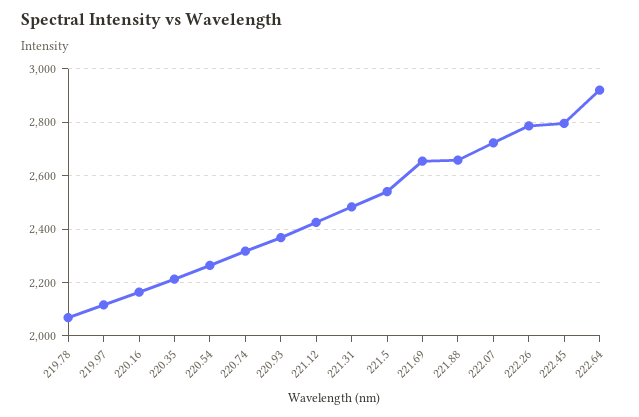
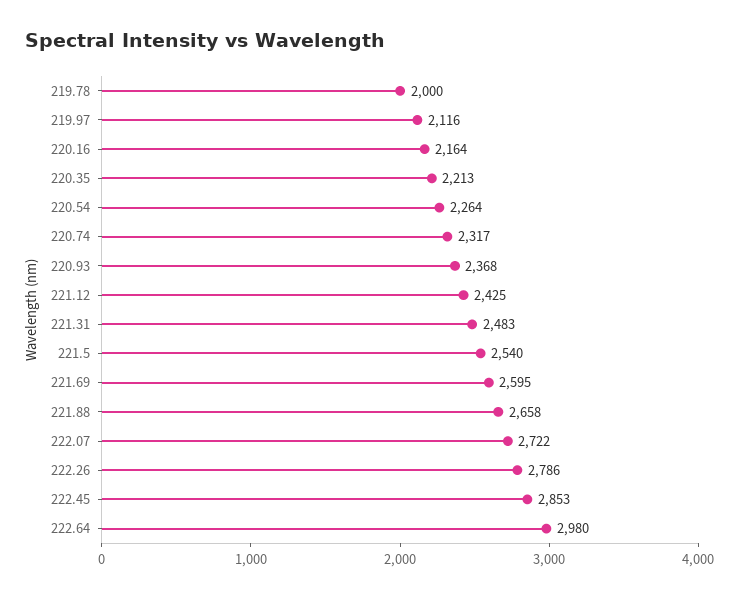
219.78: 2075 -> 2000
221.69: 2650 -> 2595
222.45: 2800 -> 2853
222.64: 2925 -> 2980

